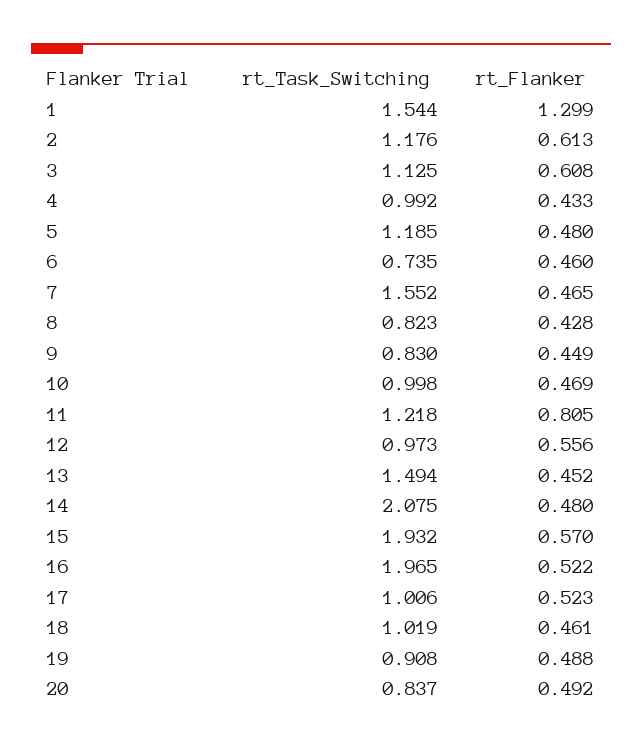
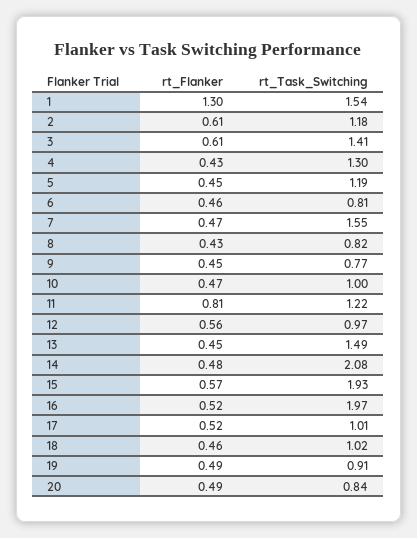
rt_Task_Switching, 3: 1.125 -> 1.41
rt_Task_Switching, 4: 0.992 -> 1.3
rt_Flanker, 5: 0.48 -> 0.45
rt_Task_Switching, 6: 0.735 -> 0.81
rt_Task_Switching, 9: 0.83 -> 0.77

